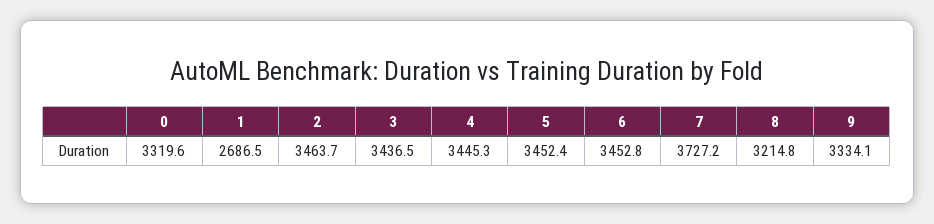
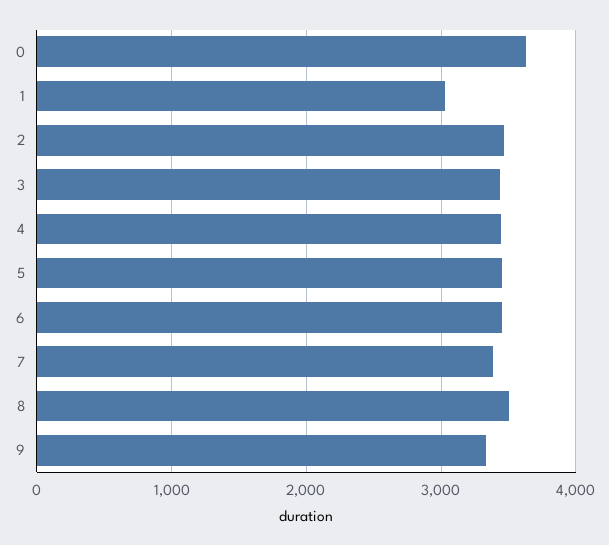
0: 3319.6 -> 3600
1: 2686.5 -> 3000
7: 3727.2 -> 3400
8: 3214.8 -> 3500

